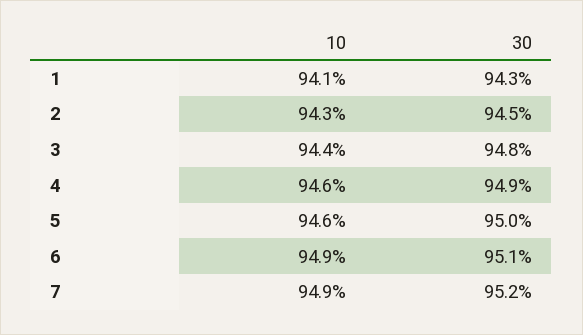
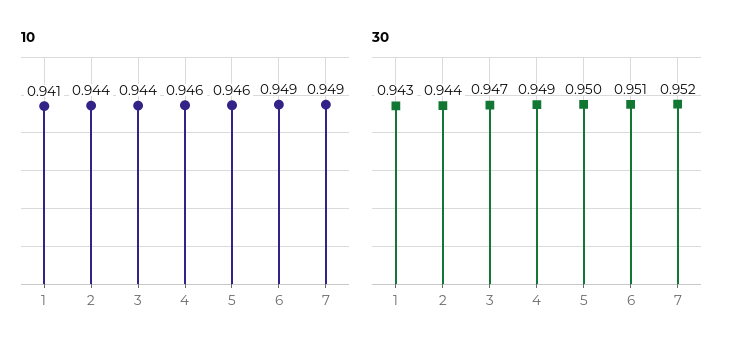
10, 2: 0.943 -> 0.944
30, 2: 0.945 -> 0.944
30, 3: 0.948 -> 0.947

